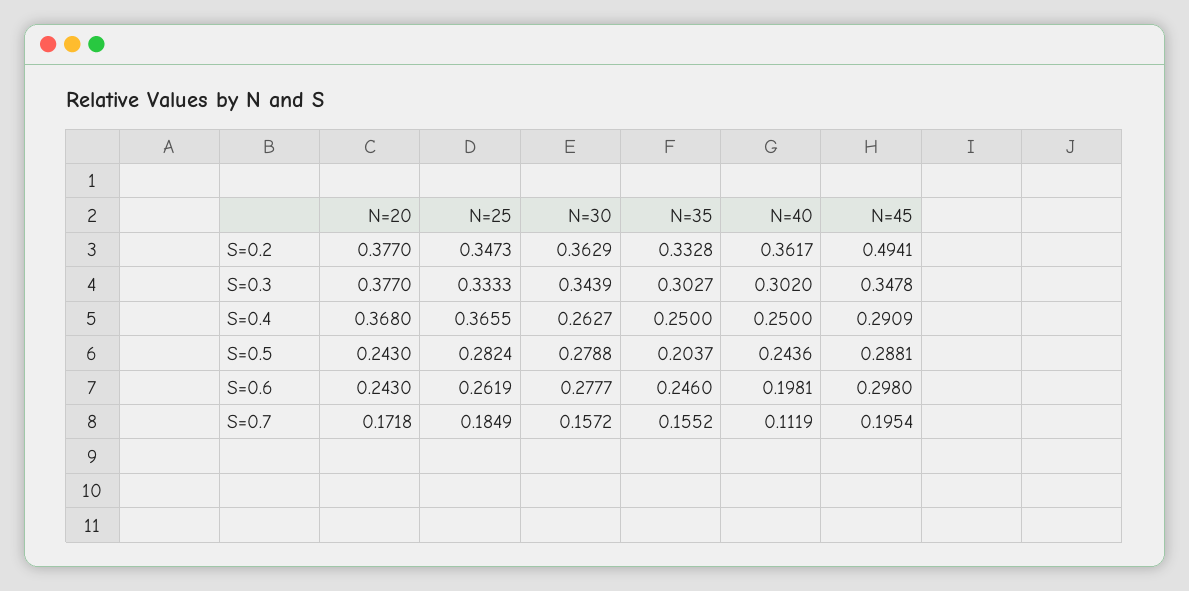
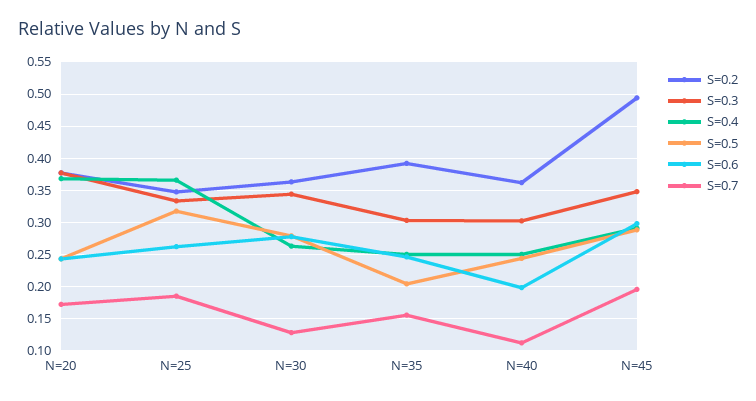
S=0.2, N=35: 0.3328 -> 0.39
S=0.5, N=25: 0.2824 -> 0.32
S=0.7, N=30: 0.1572 -> 0.13

